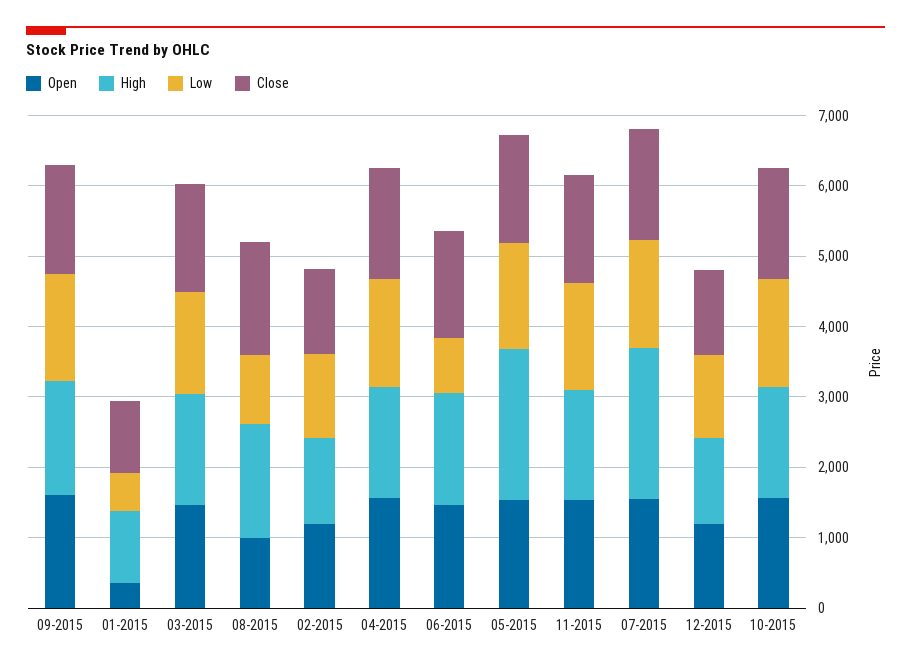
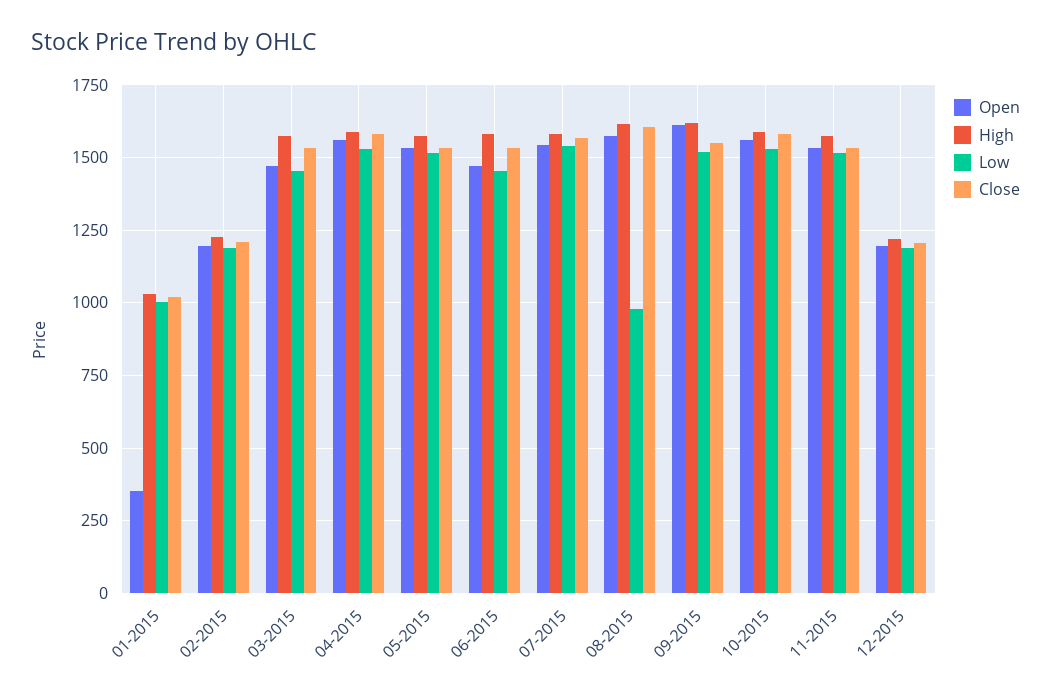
Low, 01-2015: 600 -> 1000
Open, 08-2015: 1000 -> 1575
Low, 06-2015: 800 -> 1450
High, 05-2015: 2200 -> 1575
High, 07-2015: 2200 -> 1575

